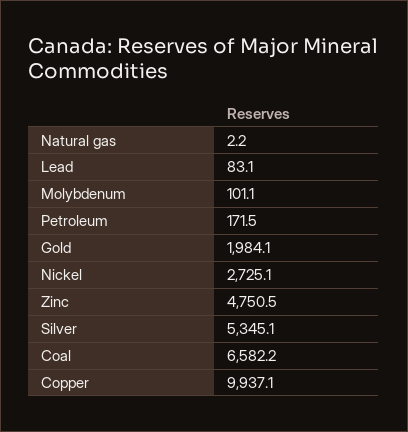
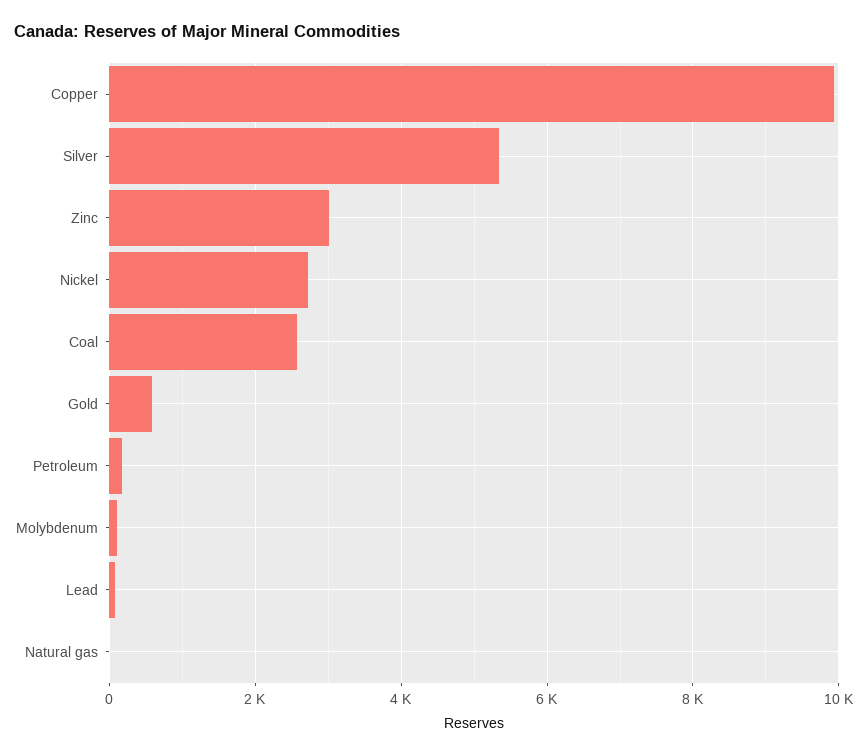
Gold: 1984.1 -> 600
Zinc: 4750.5 -> 3000
Coal: 6582.2 -> 2600

